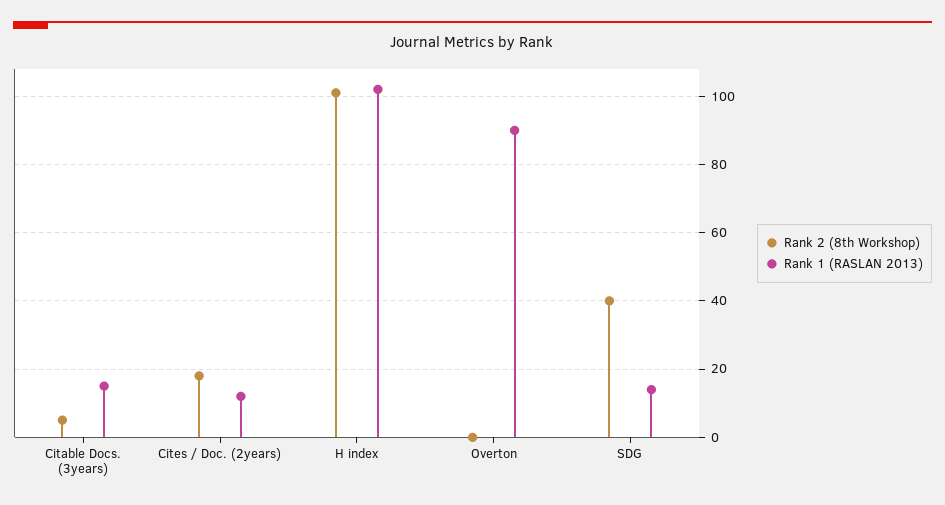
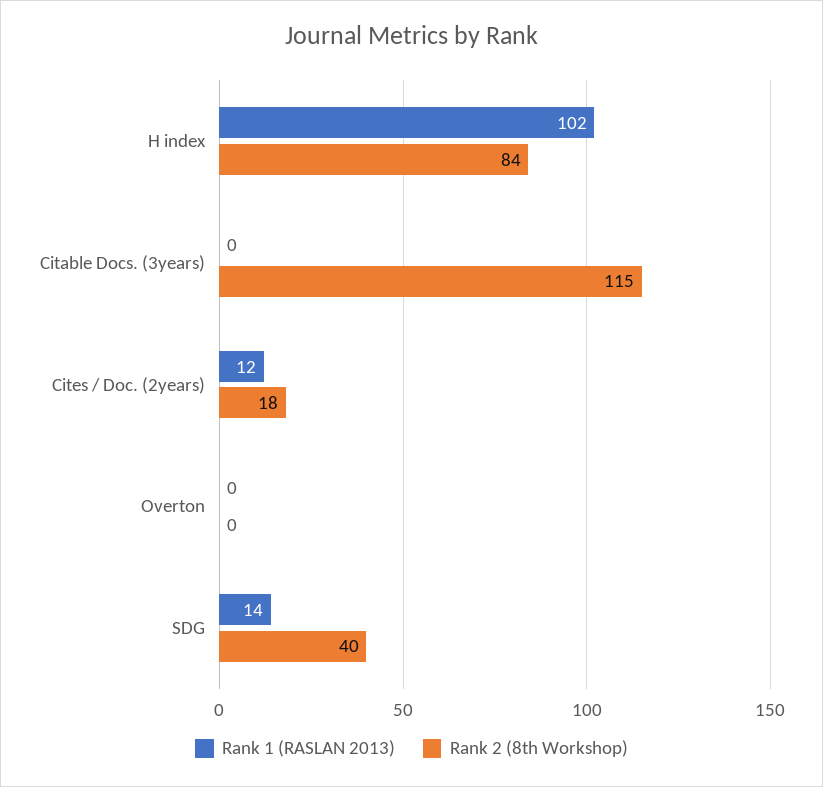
Rank 2 (8th Workshop), Citable Docs. (3years): 5 -> 115
Rank 1 (RASLAN 2013), Citable Docs. (3years): 15 -> 0
Rank 2 (8th Workshop), H index: 100 -> 84
Rank 1 (RASLAN 2013), Overton: 90 -> 0

